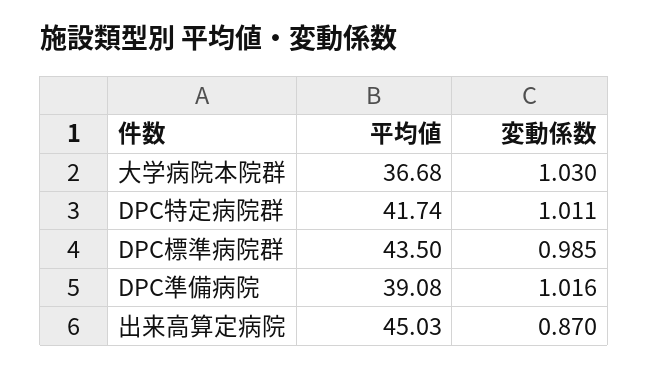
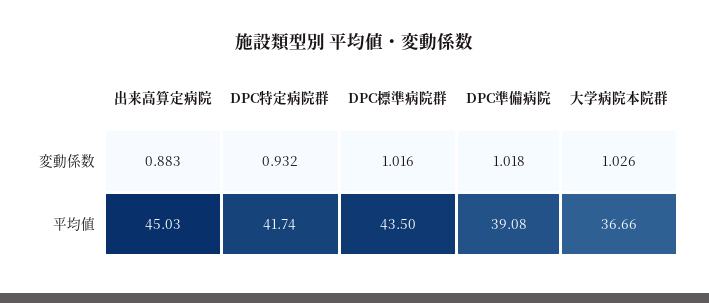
平均値, 大学病院本院群: 36.68 -> 36.66
変動係数, 大学病院本院群: 1.03 -> 1.026
変動係数, DPC特定病院群: 1.011 -> 0.932
変動係数, DPC標準病院群: 0.985 -> 1.016
変動係数, DPC準備病院: 1.016 -> 1.018
変動係数, 出来高算定病院: 0.87 -> 0.883

